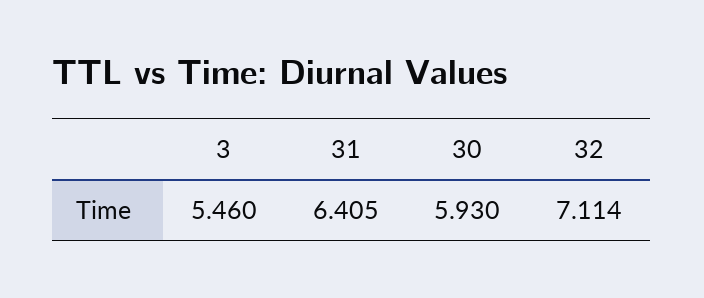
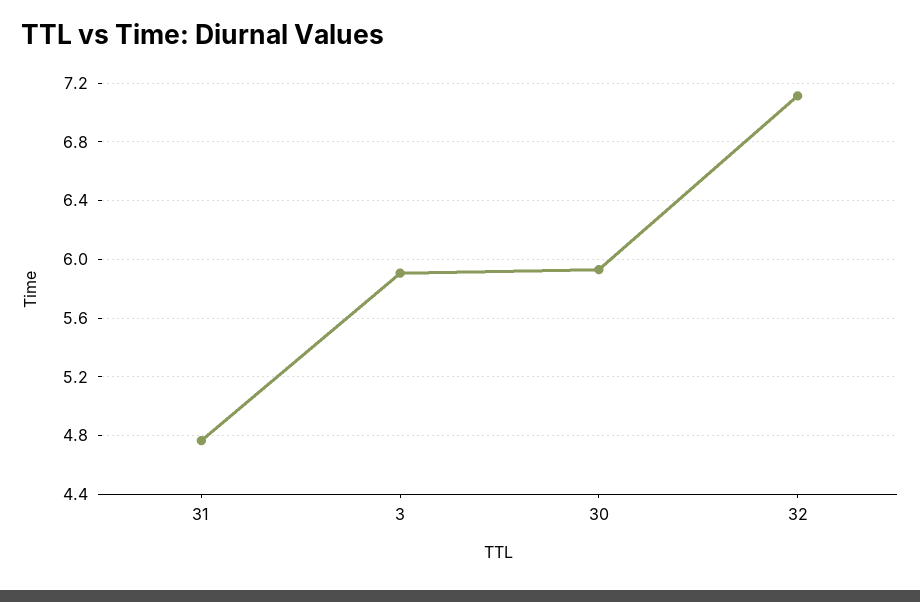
3: 5.46 -> 5.9
31: 6.405 -> 4.75

